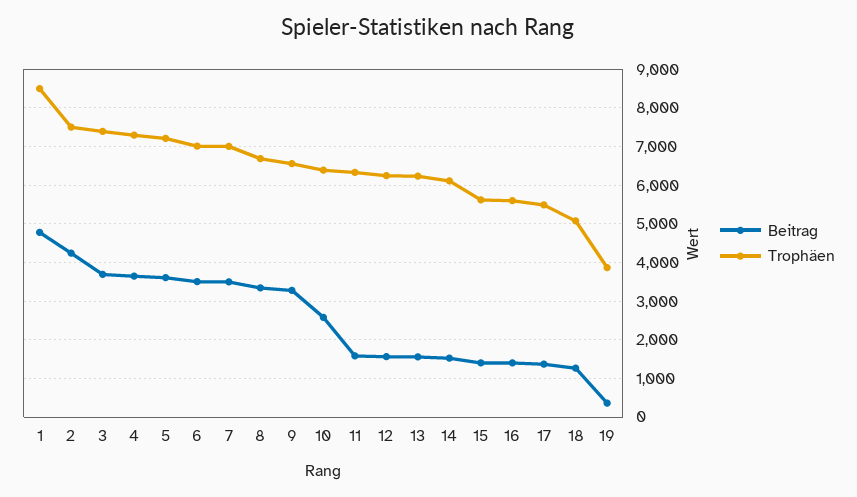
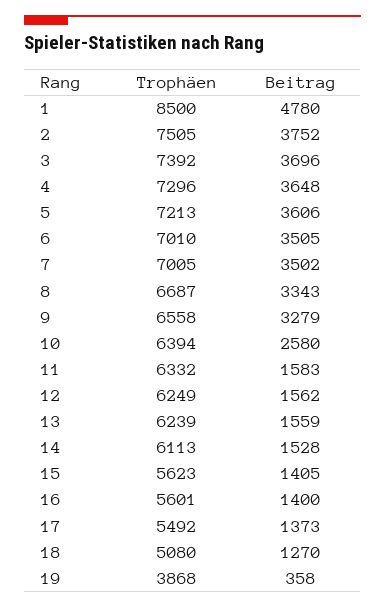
Beitrag, 2: 4200 -> 3752

